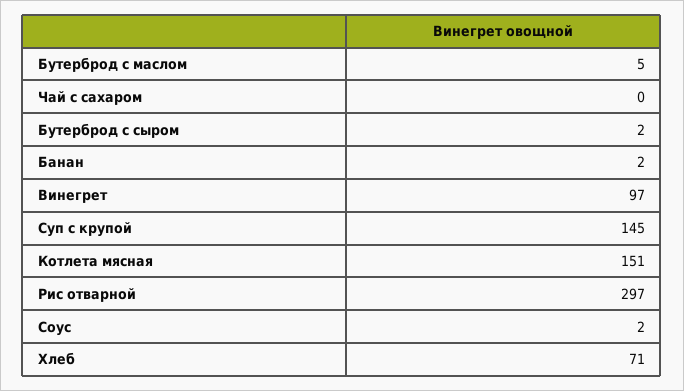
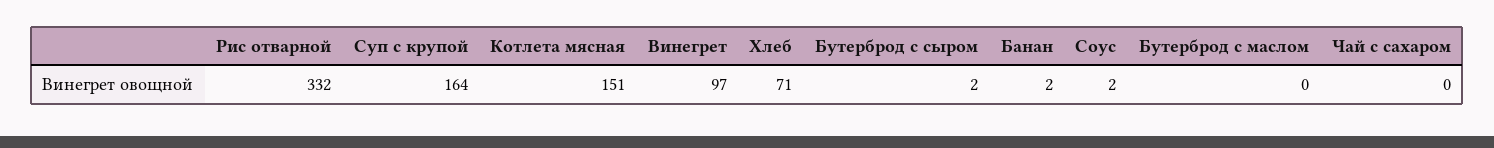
Бутерброд с маслом: 5 -> 0
Суп с крупой: 145 -> 164
Рис отварной: 297 -> 332

